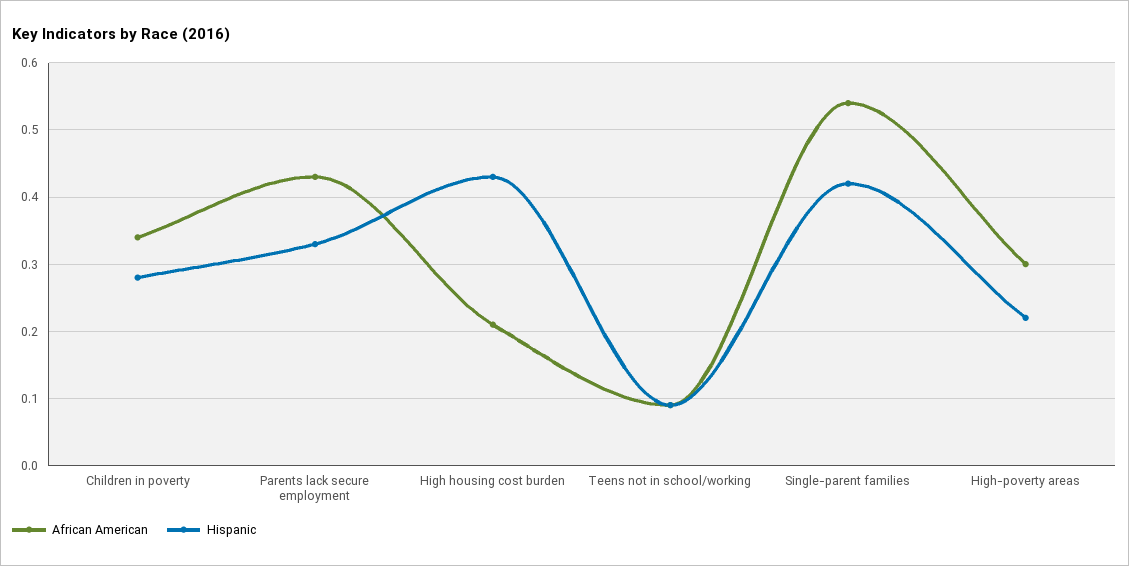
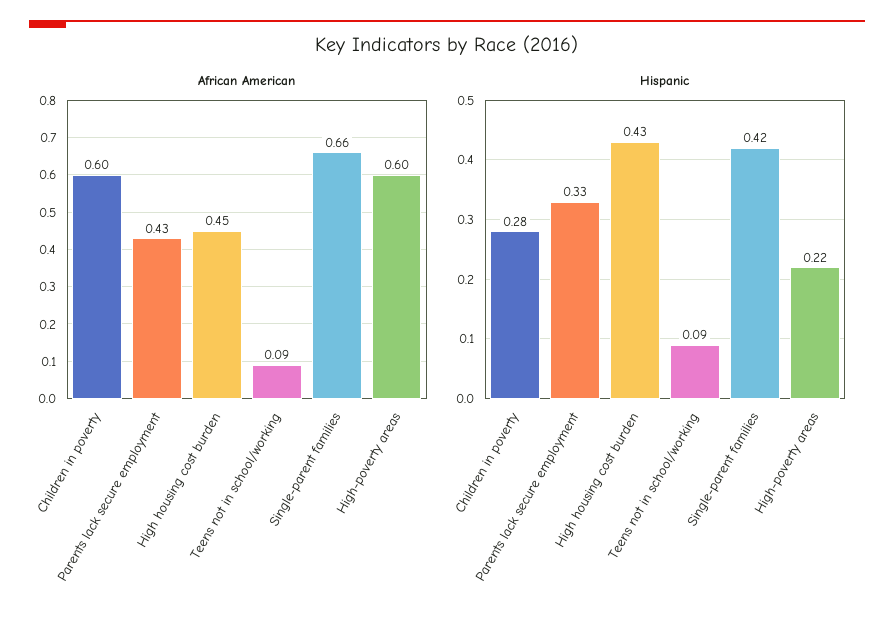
African American, Children in poverty: 0.34 -> 0.6
African American, High housing cost burden: 0.21 -> 0.45
African American, Single-parent families: 0.54 -> 0.66
African American, High-poverty areas: 0.3 -> 0.6

